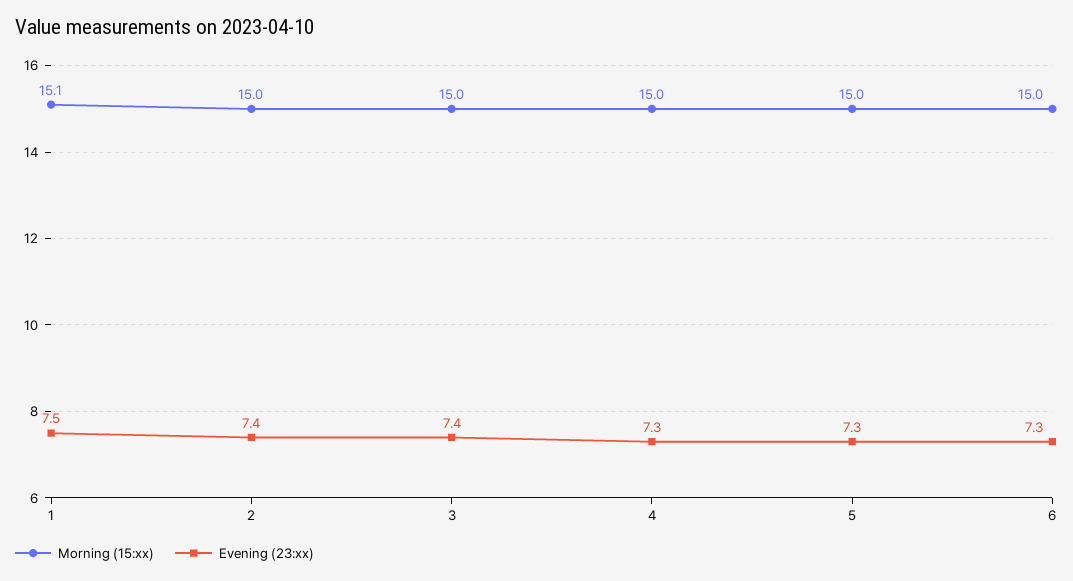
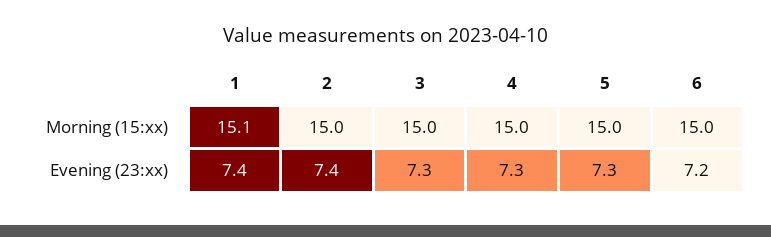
Evening (23:xx), 1: 7.5 -> 7.4
Evening (23:xx), 3: 7.4 -> 7.3
Evening (23:xx), 6: 7.3 -> 7.2

